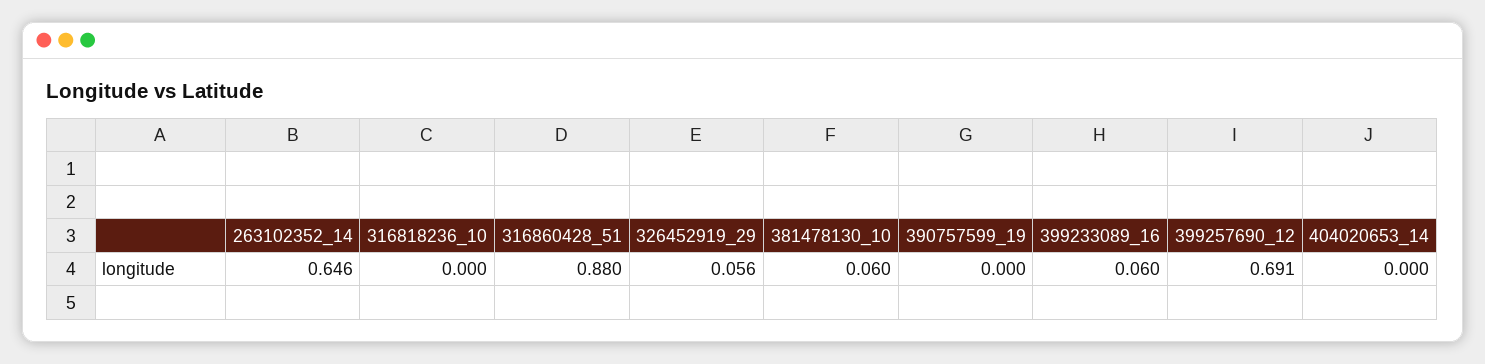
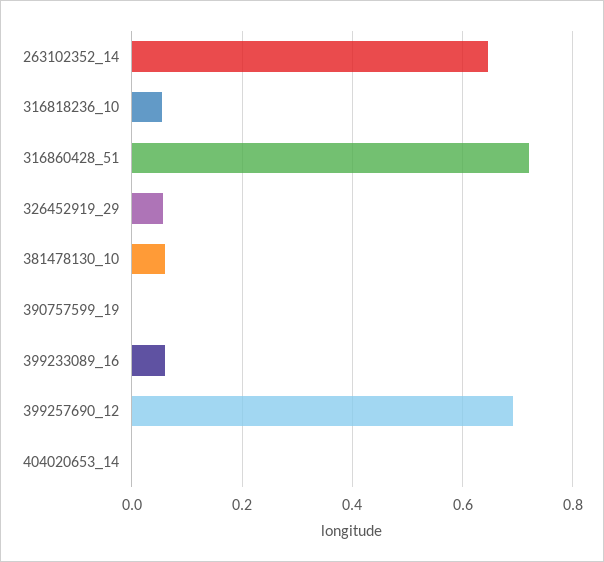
316818236_10: 0 -> 0.06
316860428_51: 0.88 -> 0.72

